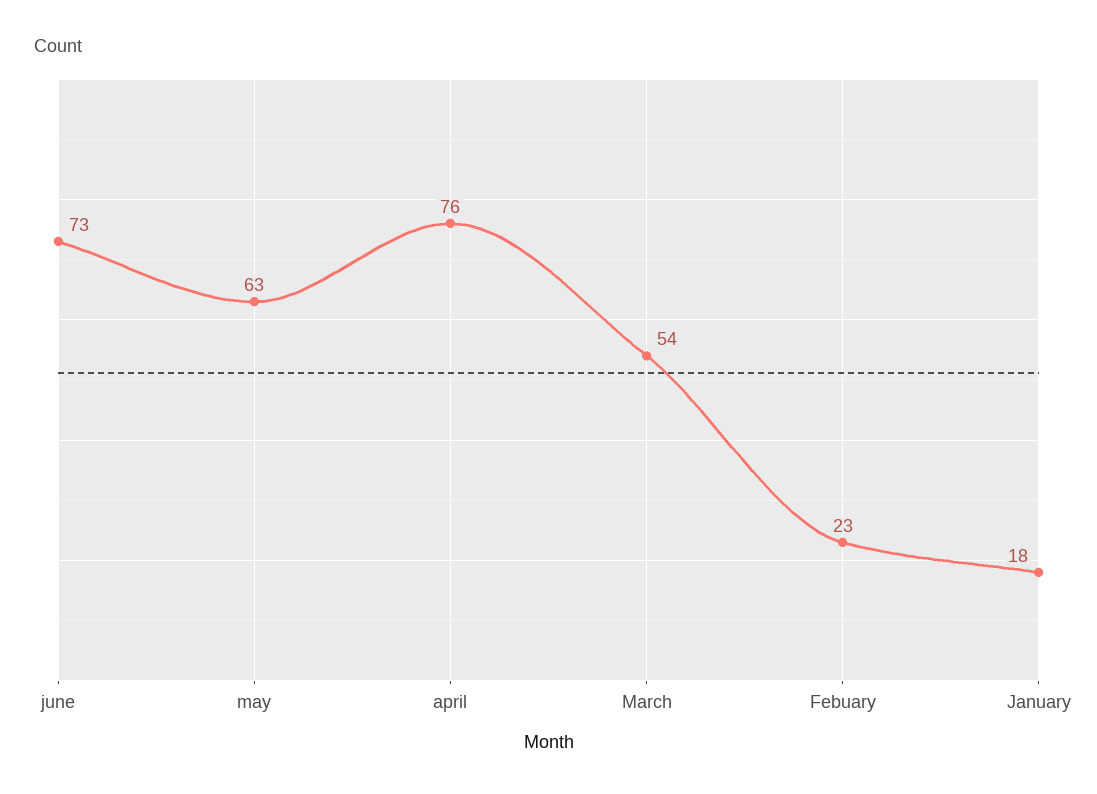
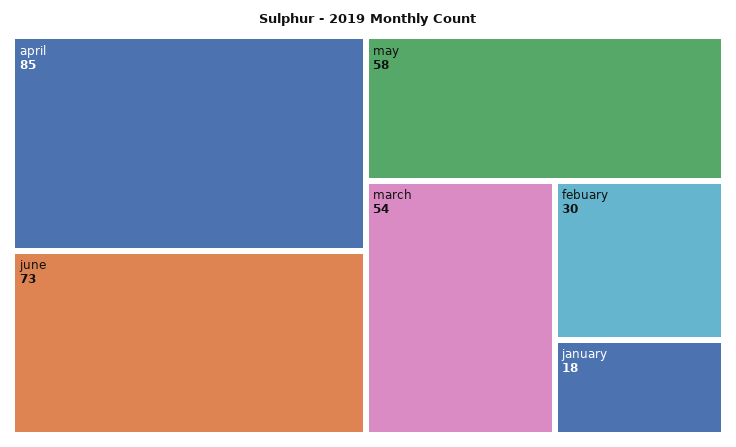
may: 63 -> 58
april: 76 -> 85
Febuary: 23 -> 30

